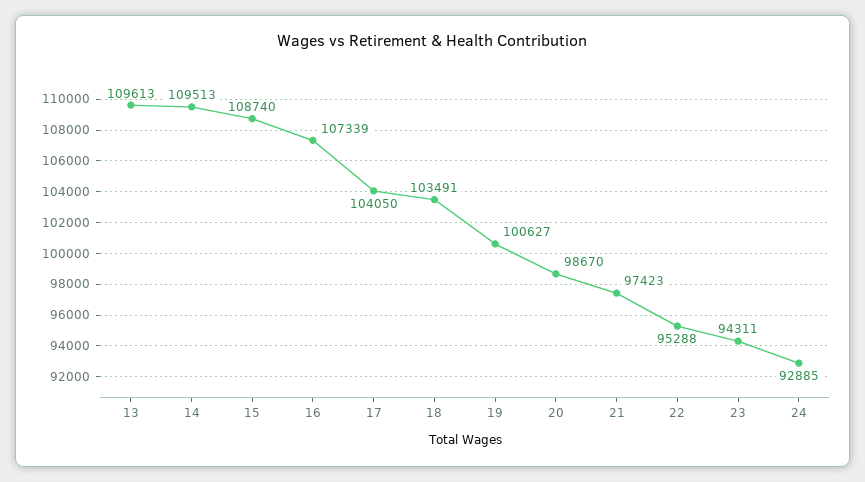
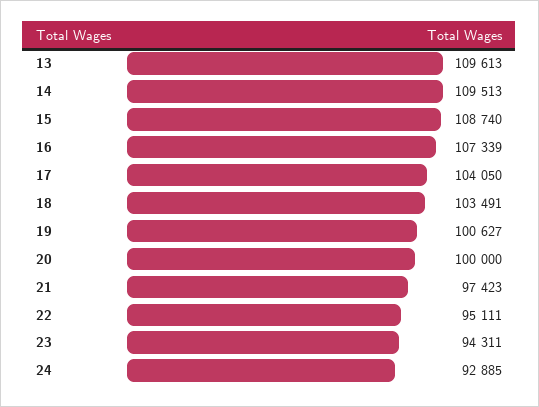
20: 98670 -> 100000
22: 95288 -> 95111

